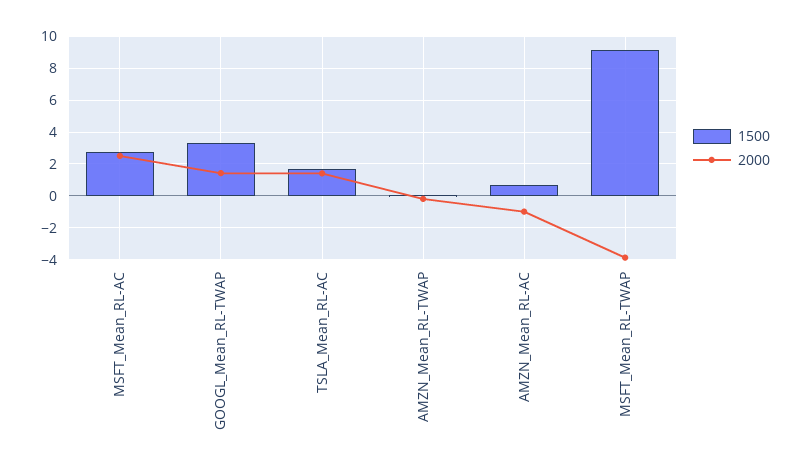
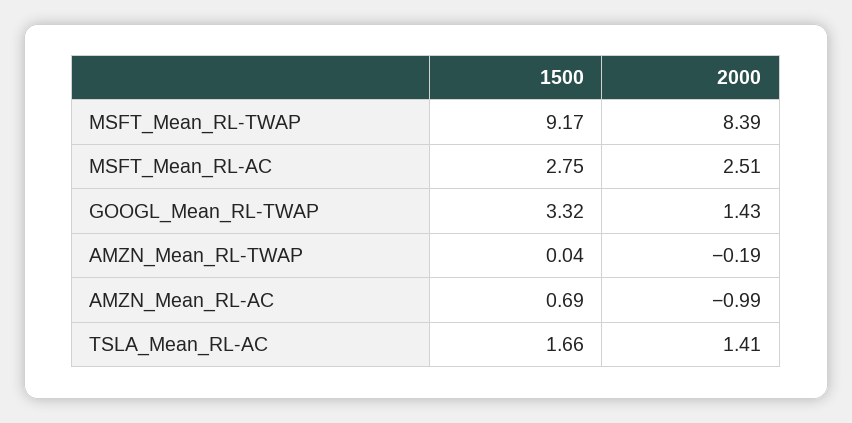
2000, MSFT_Mean_RL-TWAP: -4 -> 8.39

